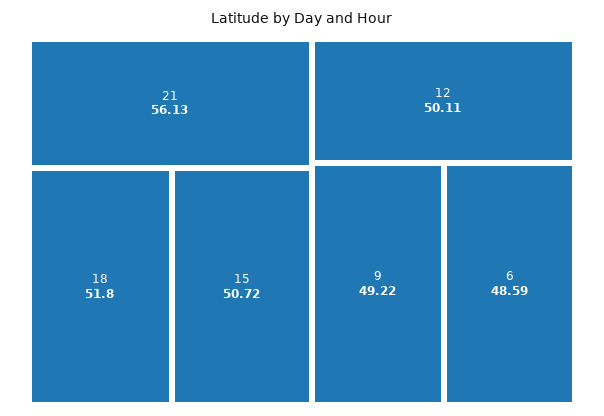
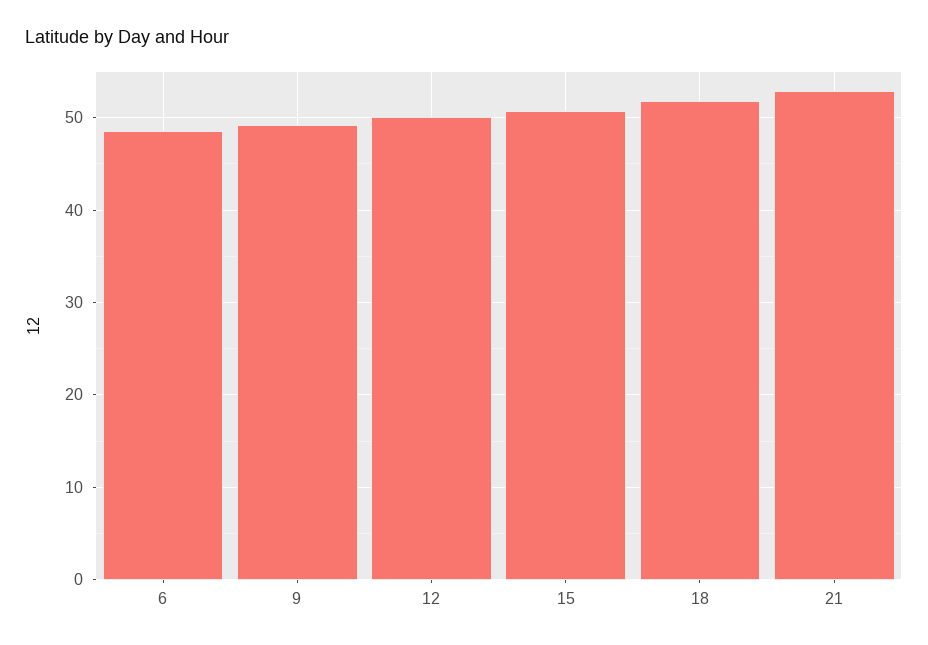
21: 56.13 -> 53

